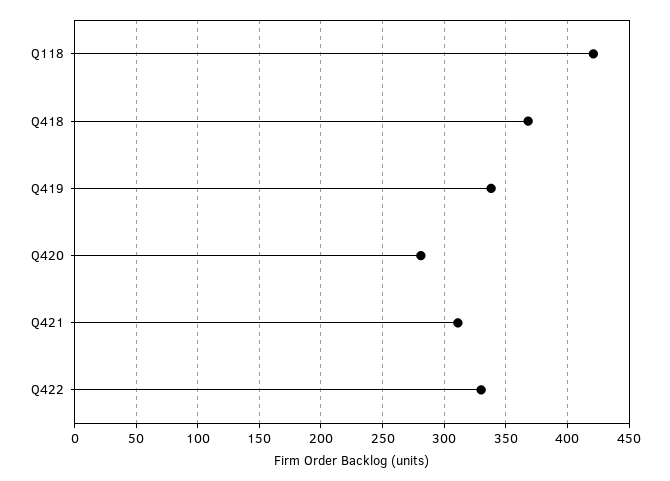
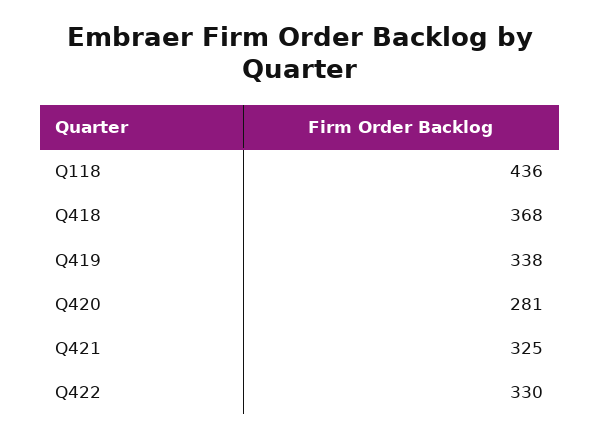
Q118: 420 -> 436
Q421: 310 -> 325

